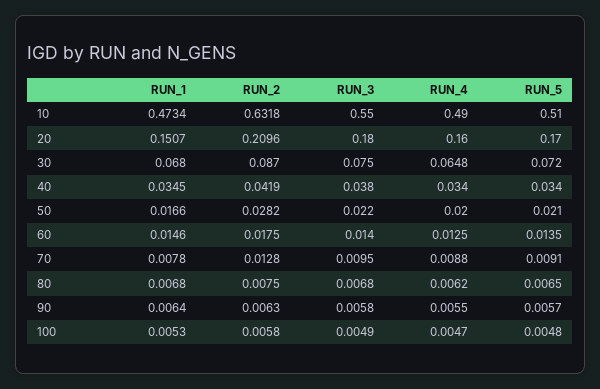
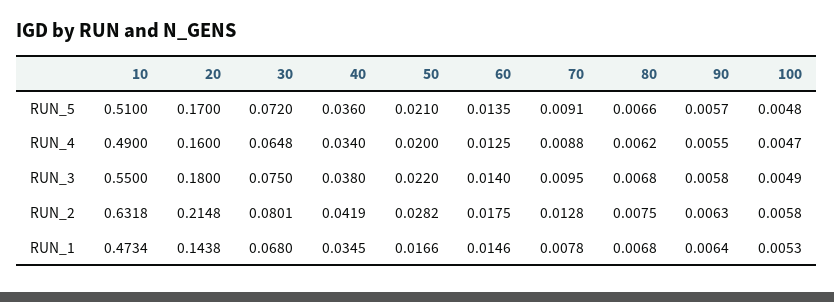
RUN_1, 20: 0.1507 -> 0.1438
RUN_2, 20: 0.2096 -> 0.2148
RUN_2, 30: 0.087 -> 0.0801
RUN_5, 40: 0.034 -> 0.036
RUN_5, 80: 0.0065 -> 0.0066

